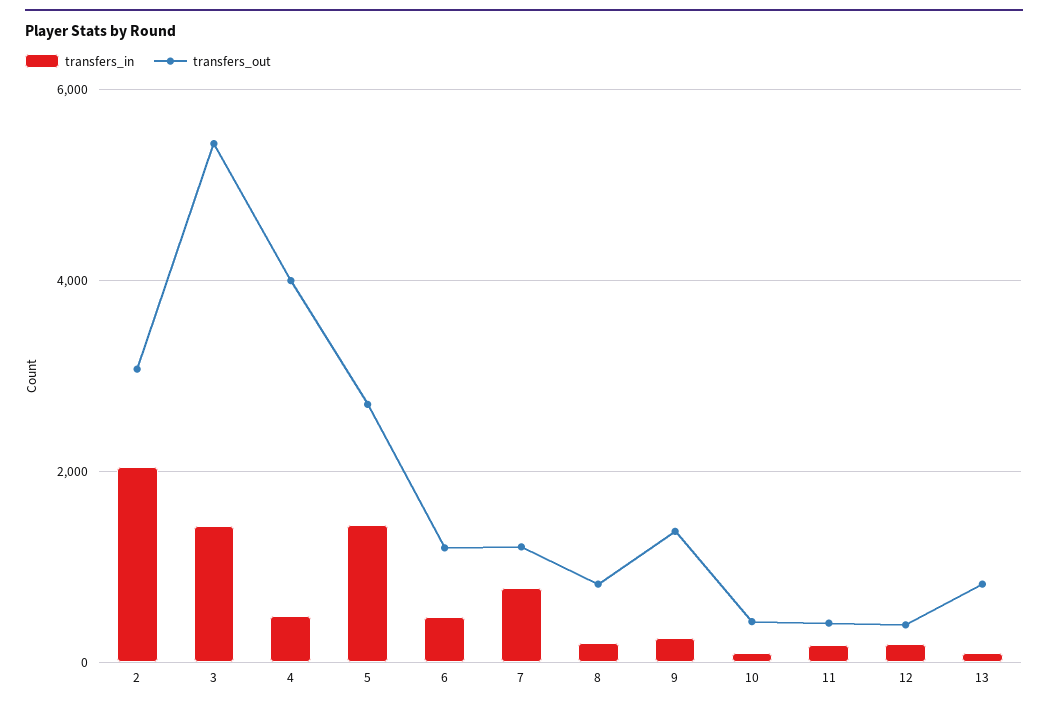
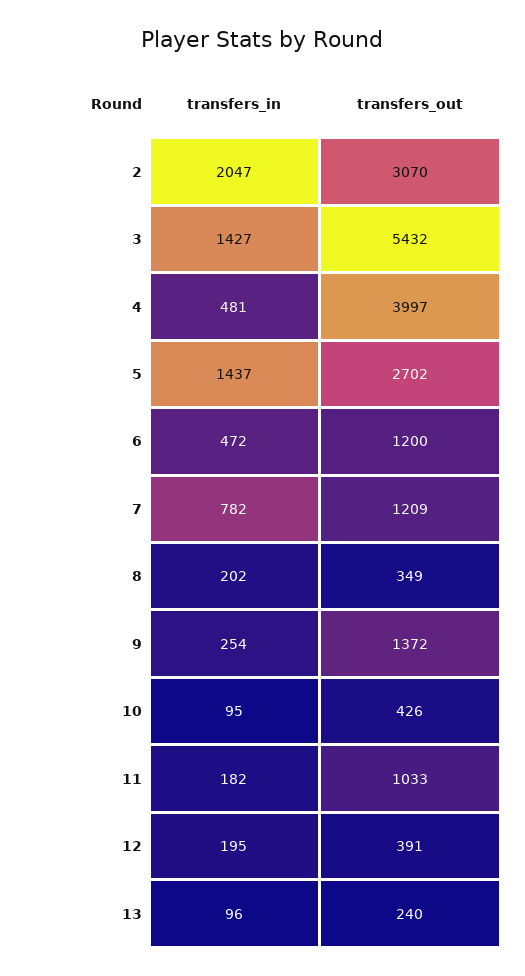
transfers_out, 8: 800 -> 349
transfers_out, 11: 400 -> 1033
transfers_out, 13: 800 -> 240

